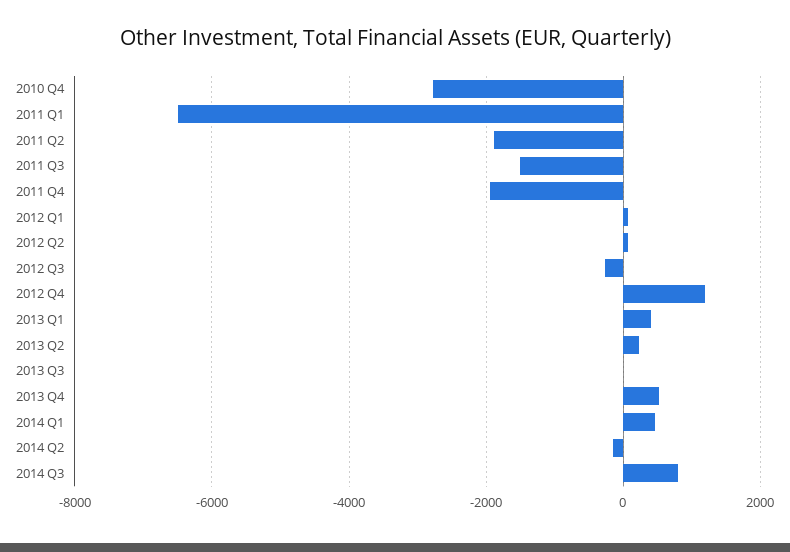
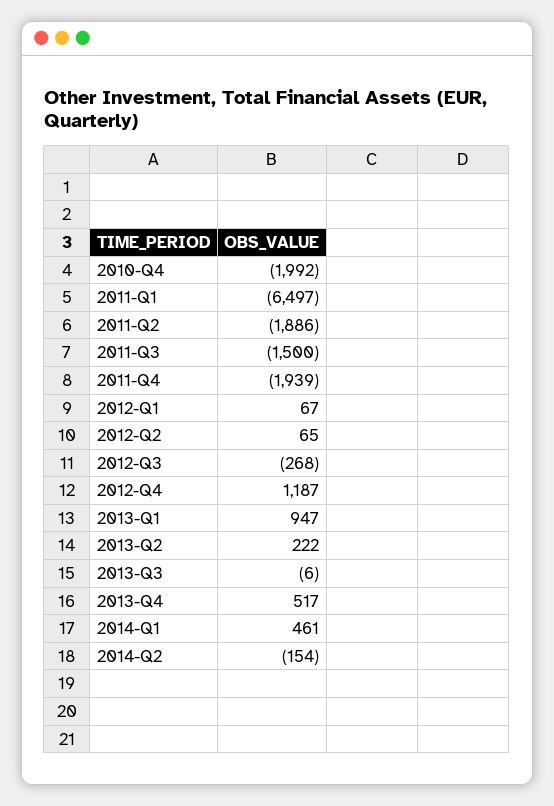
2010 Q4: -2800 -> -1992
2013 Q1: 400 -> 947
2014 Q3: 800 -> none

